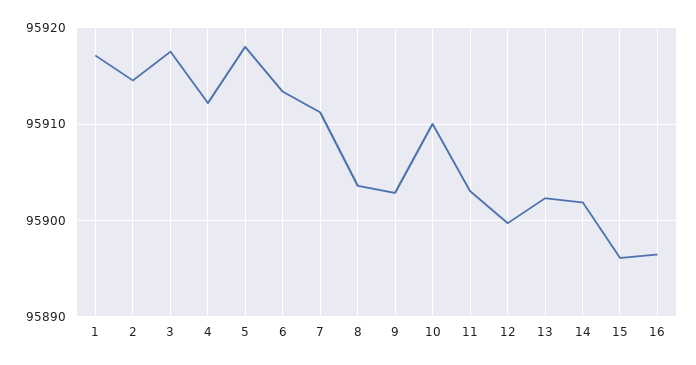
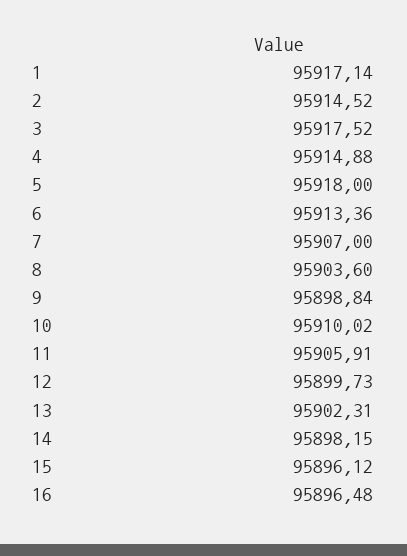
4: 95912 -> 95914.88
7: 95911 -> 95907
9: 95903 -> 95898.84
11: 95903 -> 95905.91
14: 95902 -> 95898.15

